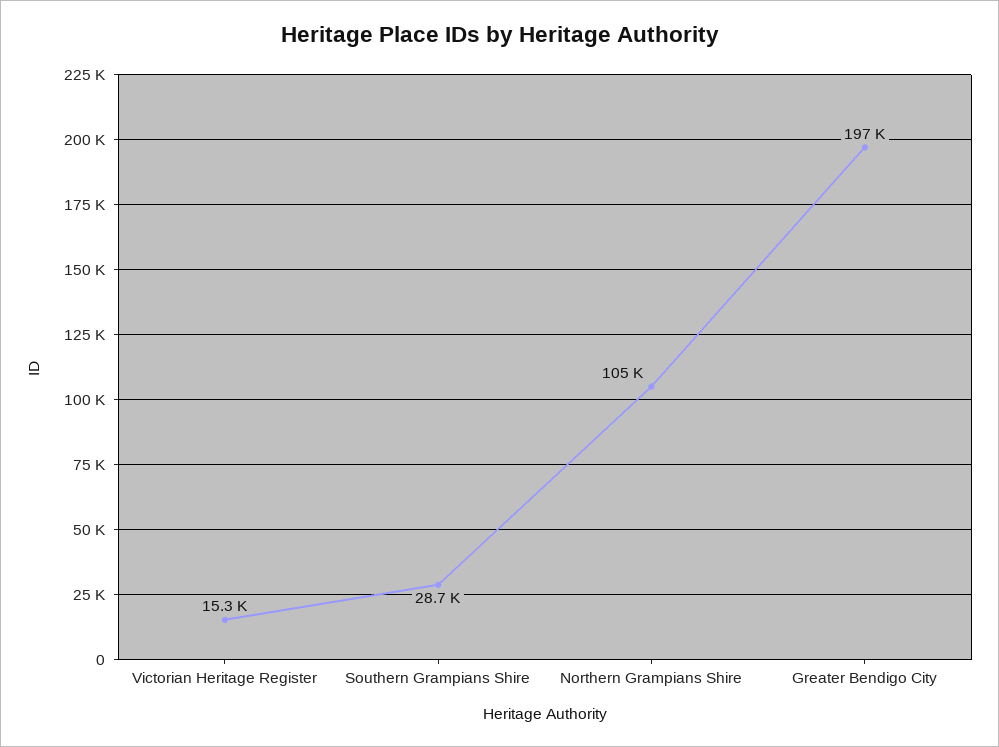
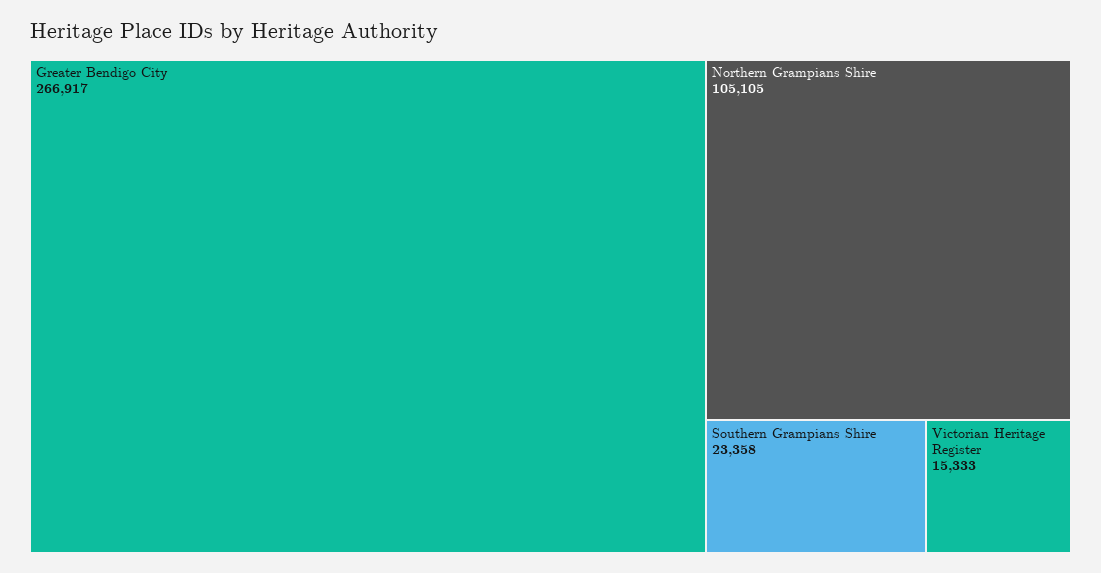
Southern Grampians Shire: 28700 -> 23358
Greater Bendigo City: 197000 -> 266917

